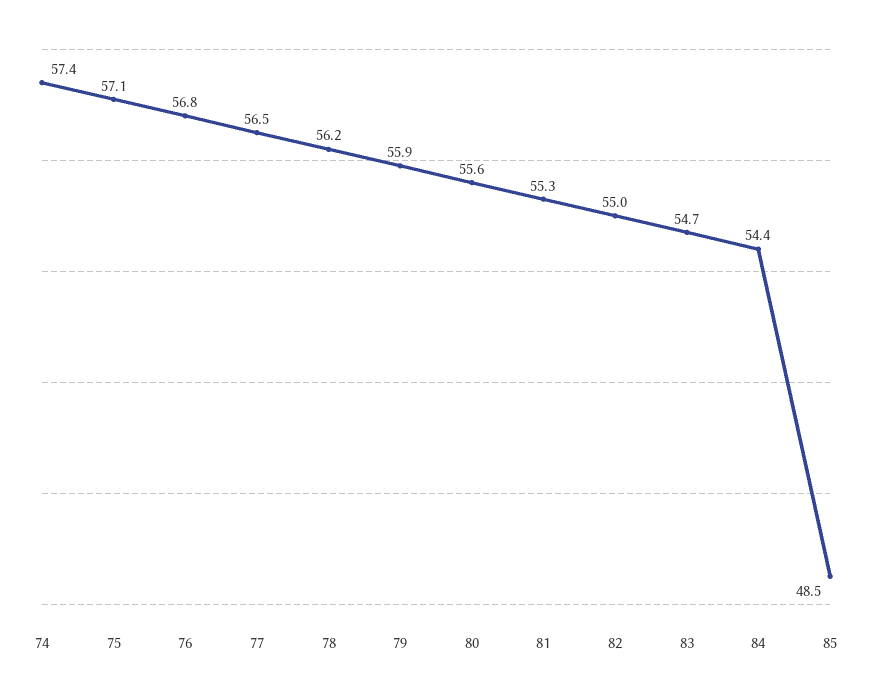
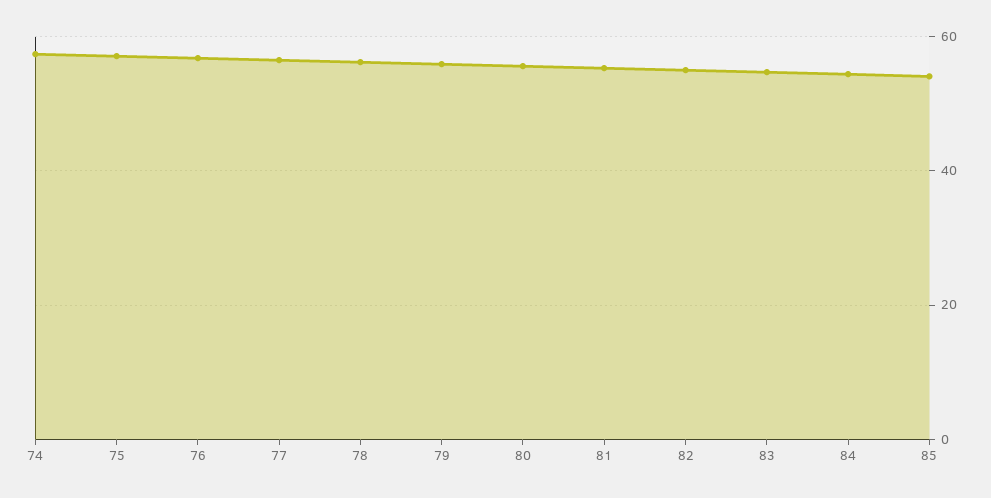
85: 48.5 -> 54

